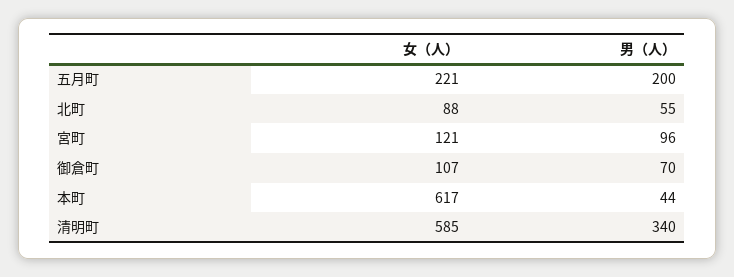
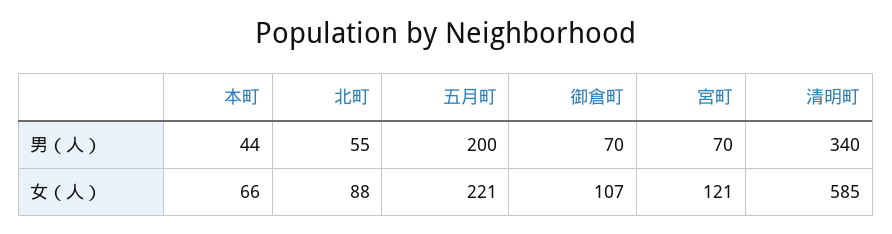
男（人）, 宮町: 96 -> 70
女（人）, 本町: 617 -> 66

